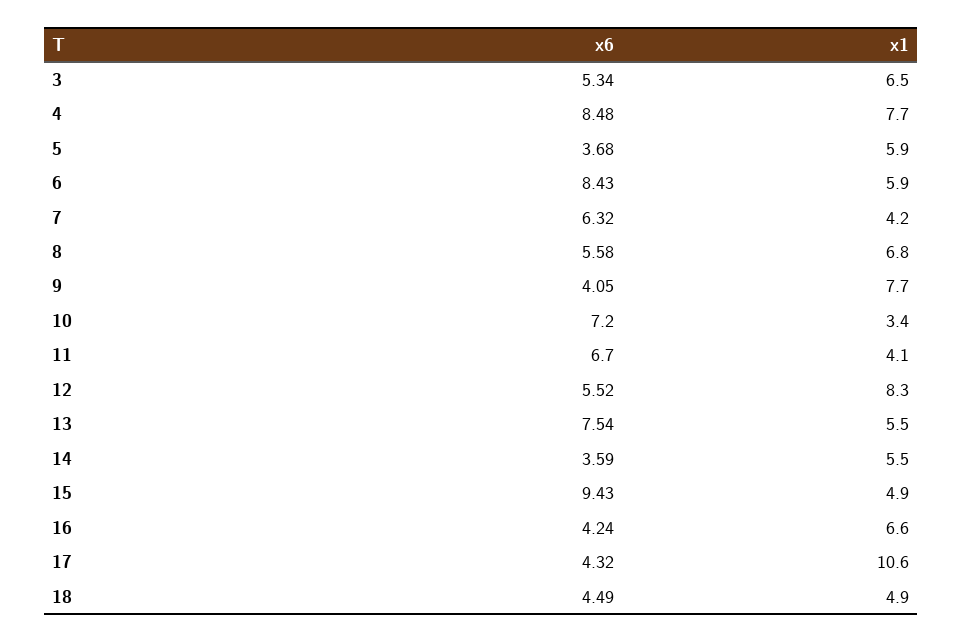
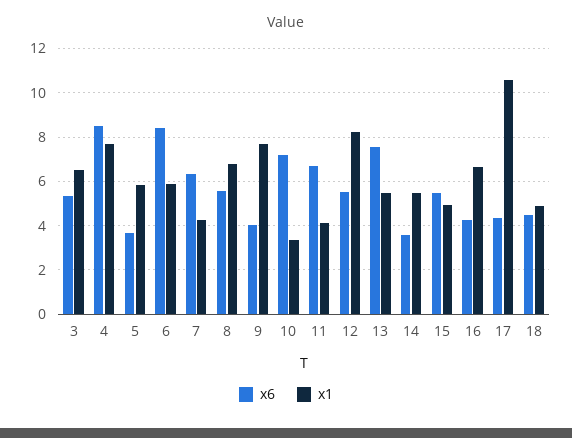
x6, 15: 9.43 -> 5.5

